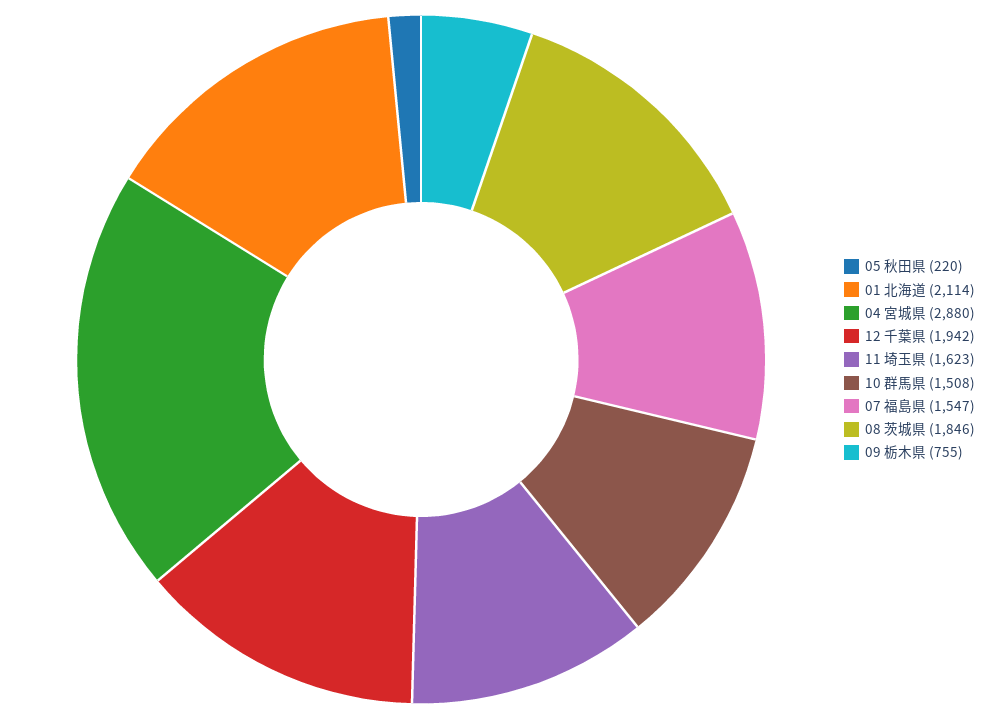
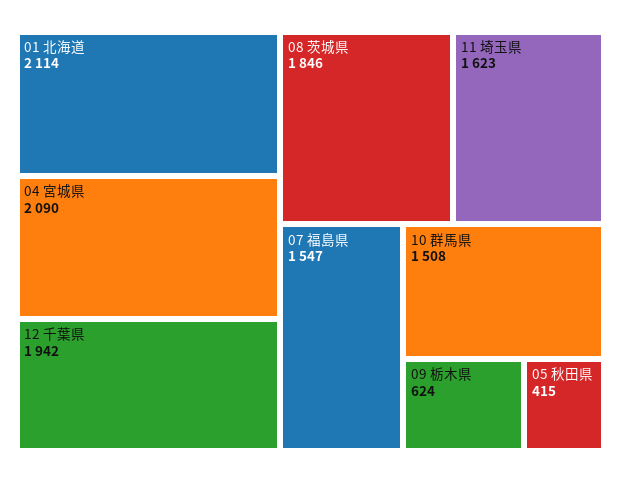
05 秋田県: 220 -> 415
04 宮城県: 2880 -> 2090
09 栃木県: 755 -> 624

